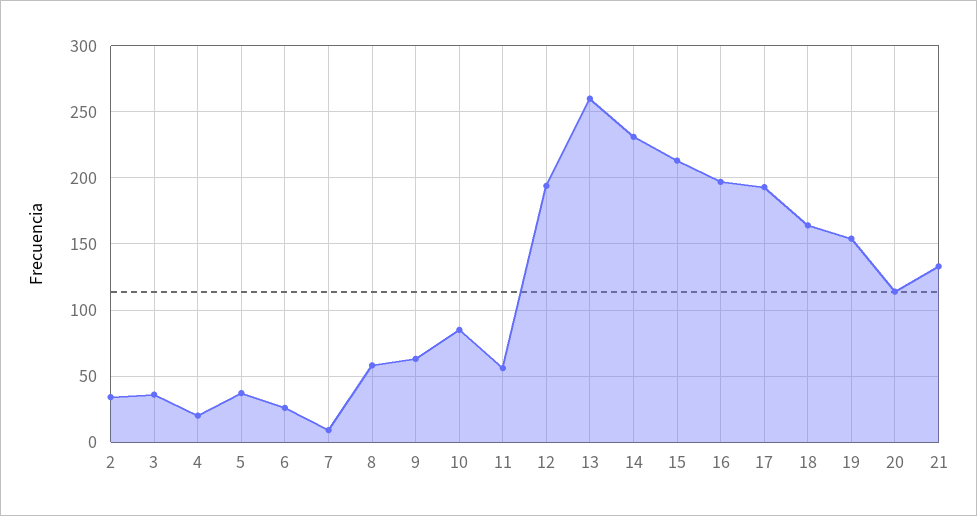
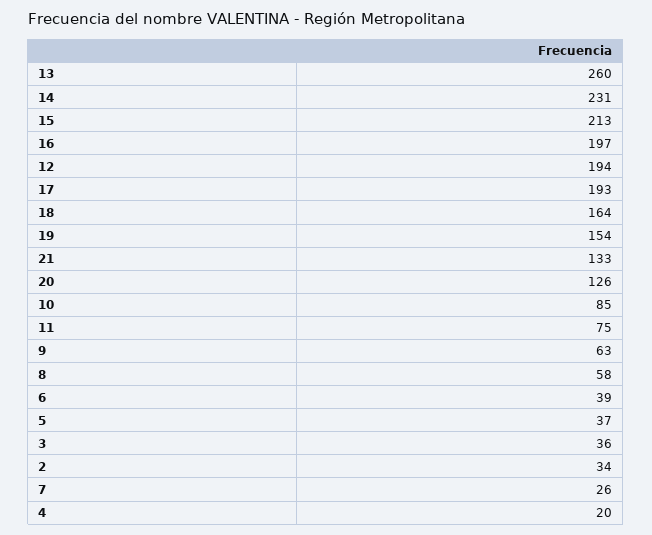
6: 25 -> 39
7: 10 -> 26
11: 55 -> 75
20: 115 -> 126

